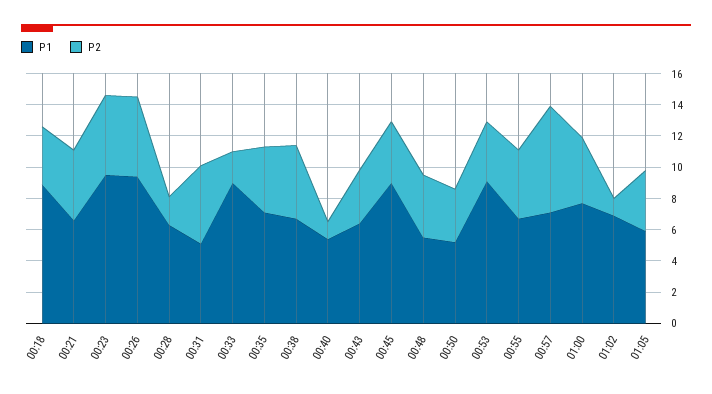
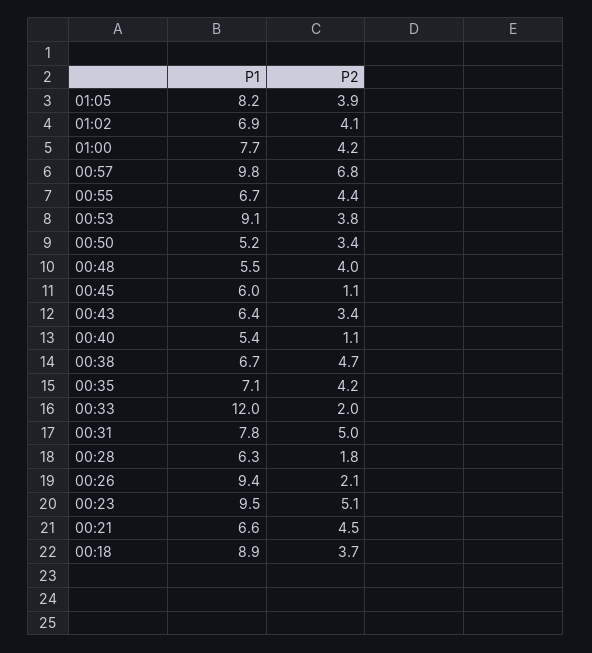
P2, 00:26: 5 -> 2.1
P1, 00:31: 5 -> 7.8
P1, 00:33: 9 -> 12
P1, 00:45: 9 -> 6
P2, 00:45: 4 -> 1.1
P1, 00:57: 7 -> 9.8
P2, 01:02: 1 -> 4.1
P1, 01:05: 6 -> 8.2

